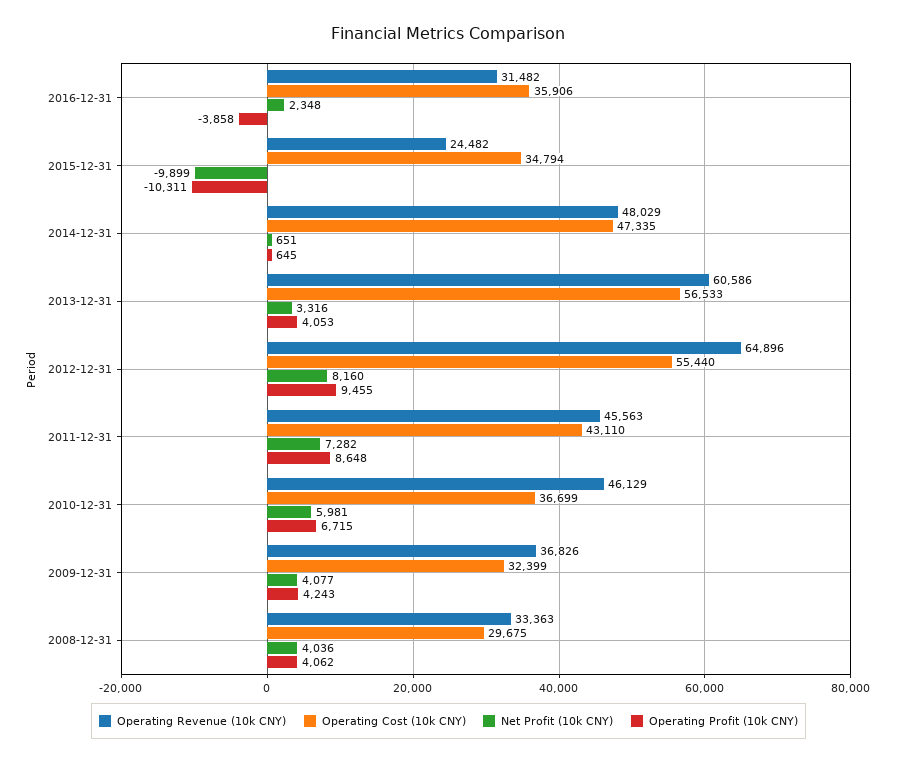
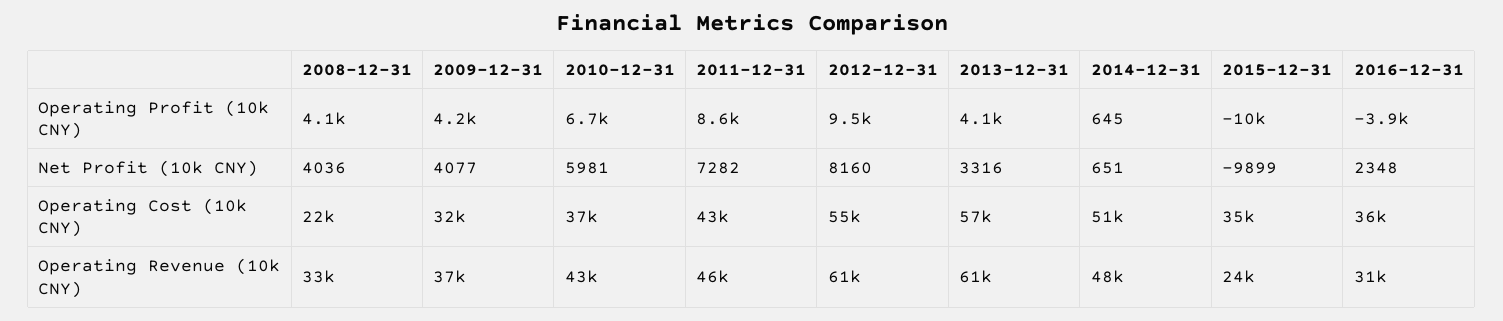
Operating Cost (10k CNY), 2014-12-31: 47335 -> 51000
Operating Revenue (10k CNY), 2012-12-31: 64896 -> 61000
Operating Revenue (10k CNY), 2010-12-31: 46129 -> 43000
Operating Cost (10k CNY), 2008-12-31: 29675 -> 22000

